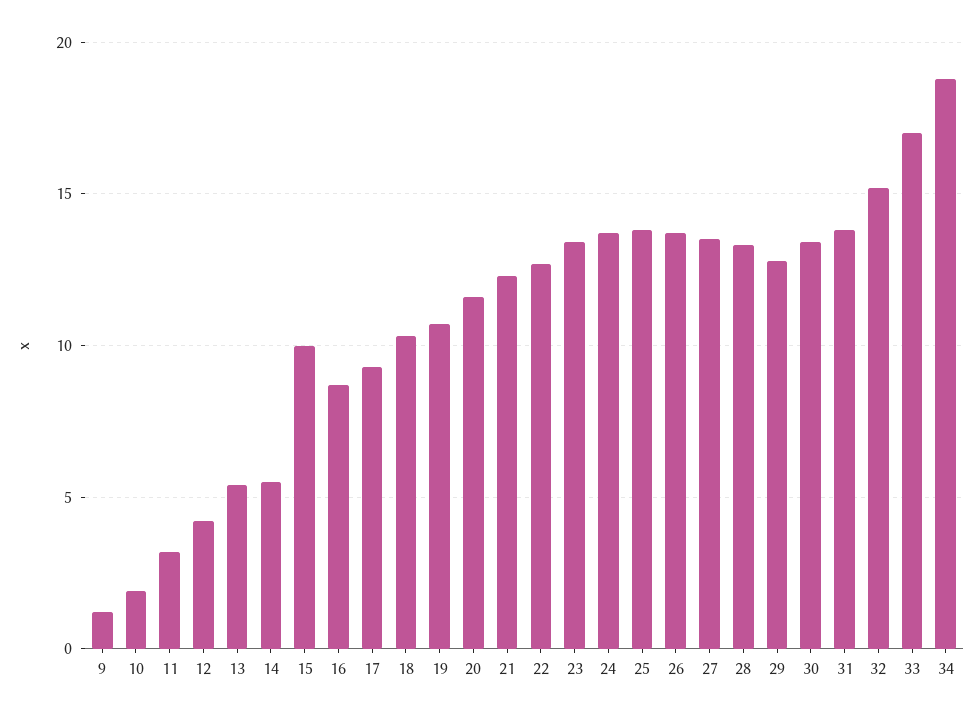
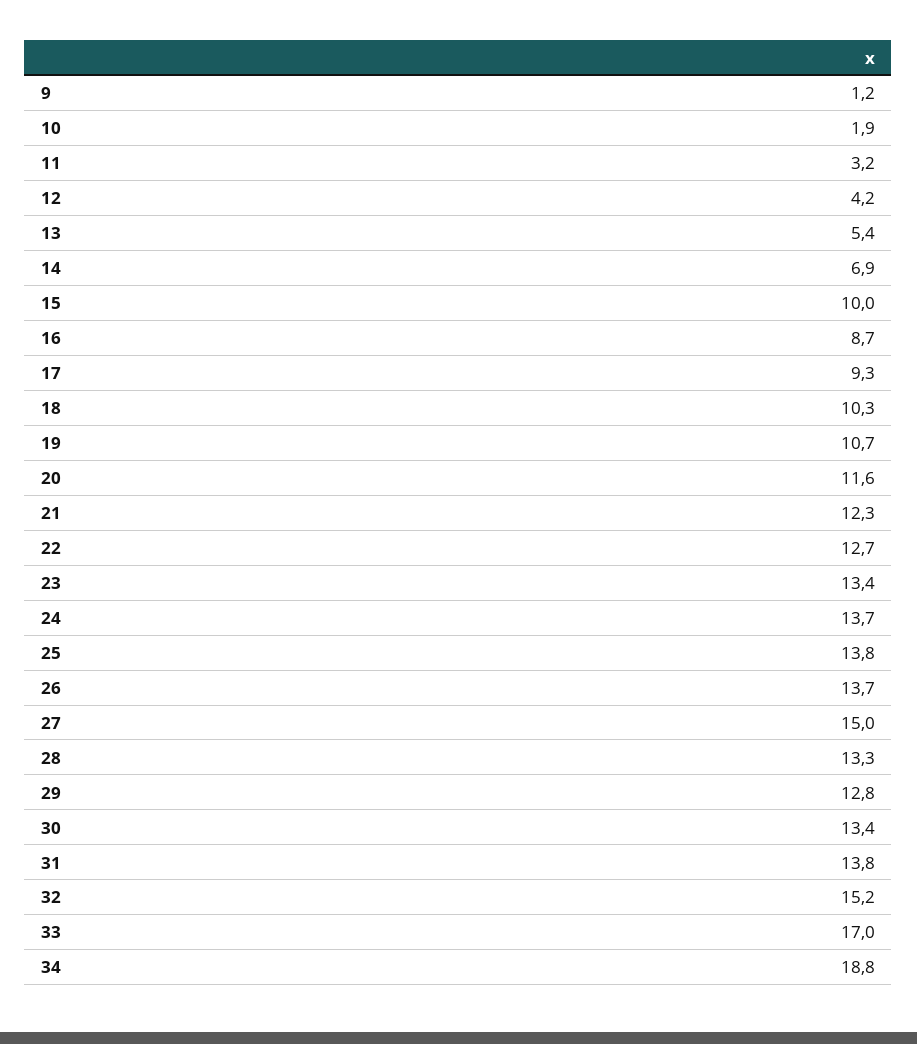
14: 5.5 -> 6.9
27: 13.5 -> 15

